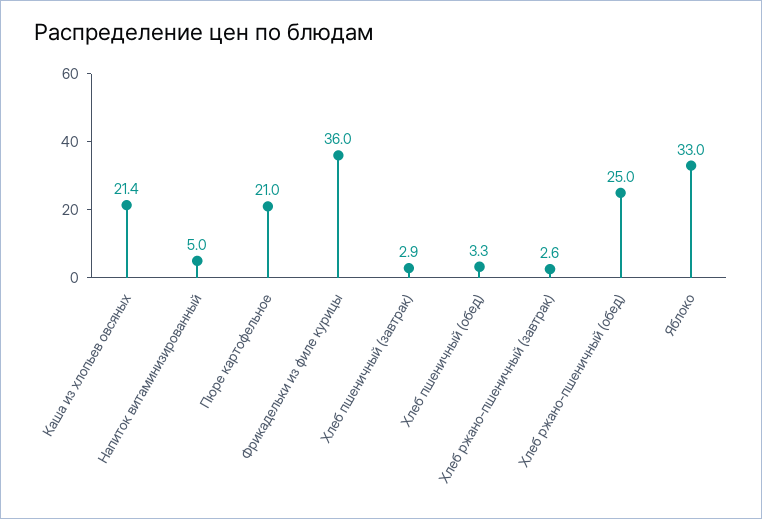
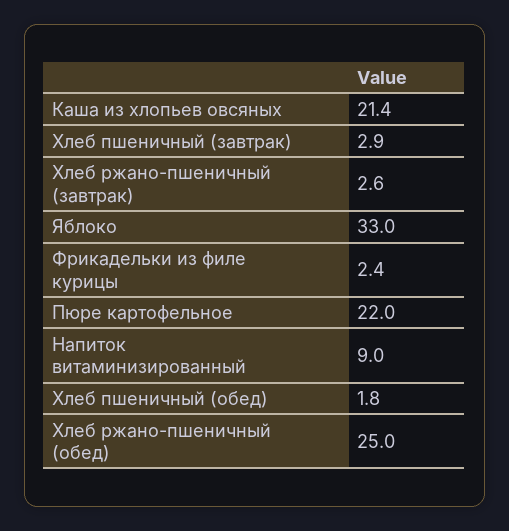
Напиток витаминизированный: 5 -> 9
Пюре картофельное: 21 -> 22
Фрикадельки из филе курицы: 36 -> 2.4
Хлеб пшеничный (обед): 3.3 -> 1.8

